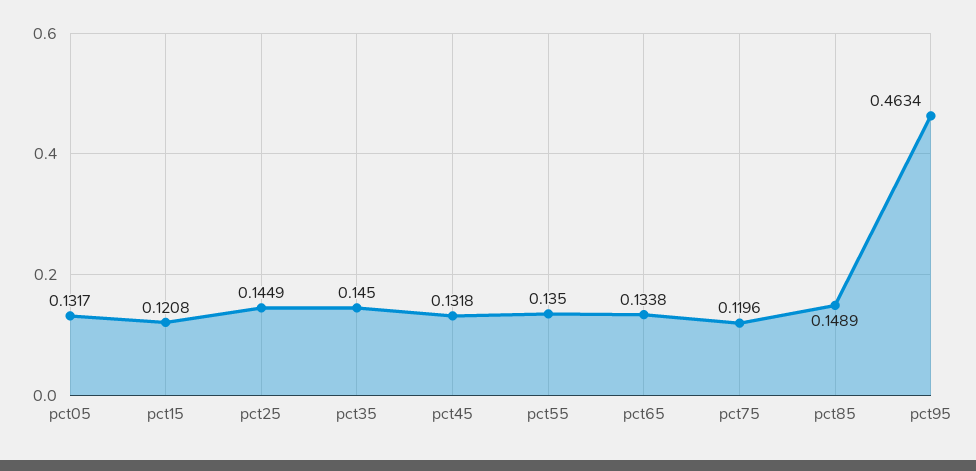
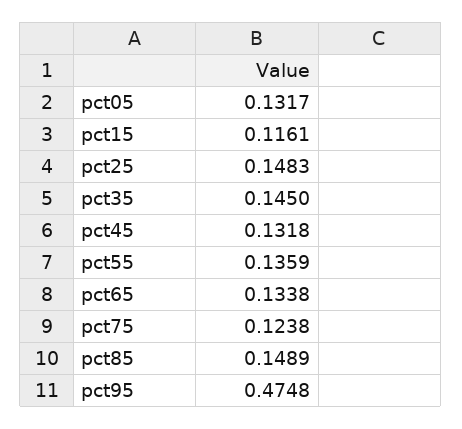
pct15: 0.1208 -> 0.1161
pct25: 0.1449 -> 0.1483
pct55: 0.135 -> 0.1359
pct75: 0.1196 -> 0.1238
pct95: 0.4634 -> 0.4748

